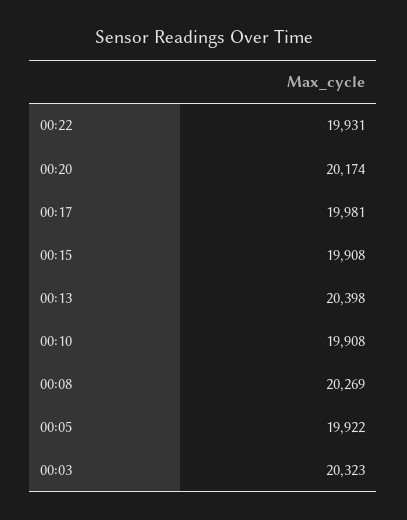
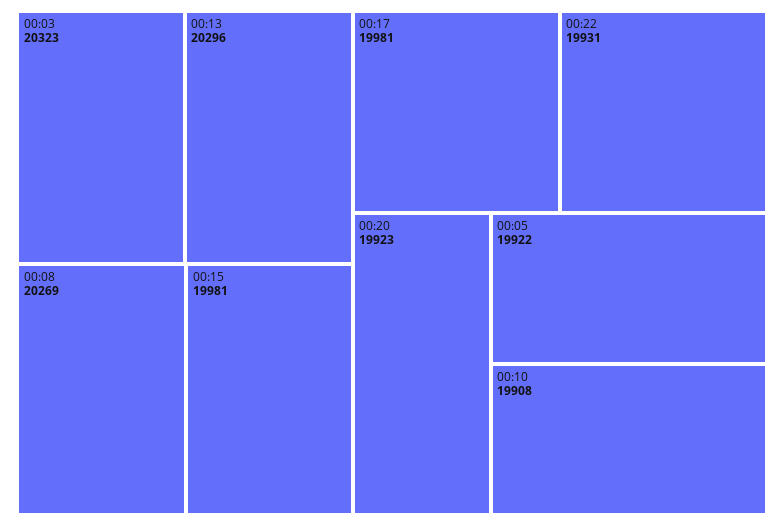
00:20: 20174 -> 19923
00:15: 19908 -> 19981
00:13: 20398 -> 20296

